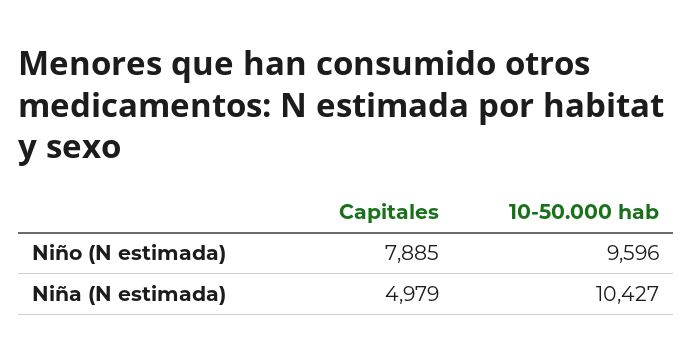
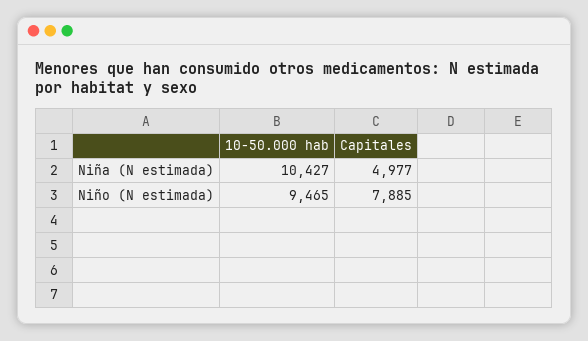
10-50.000 hab, Niño (N estimada): 9596 -> 9465
Capitales, Niña (N estimada): 4979 -> 4977

